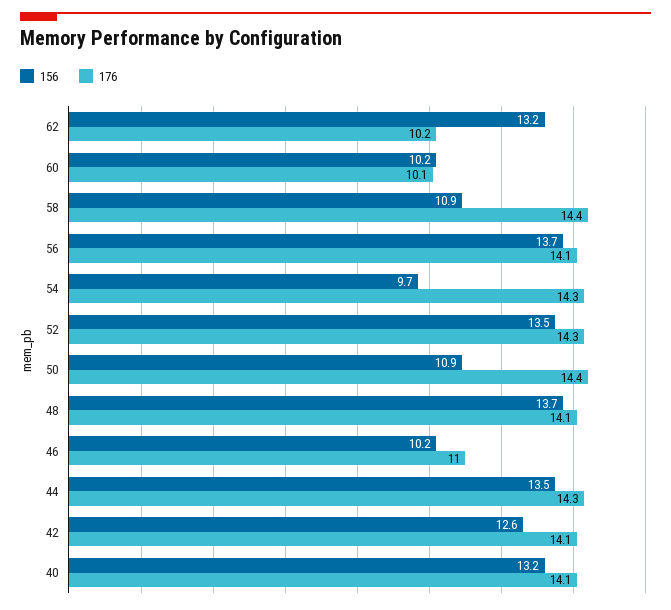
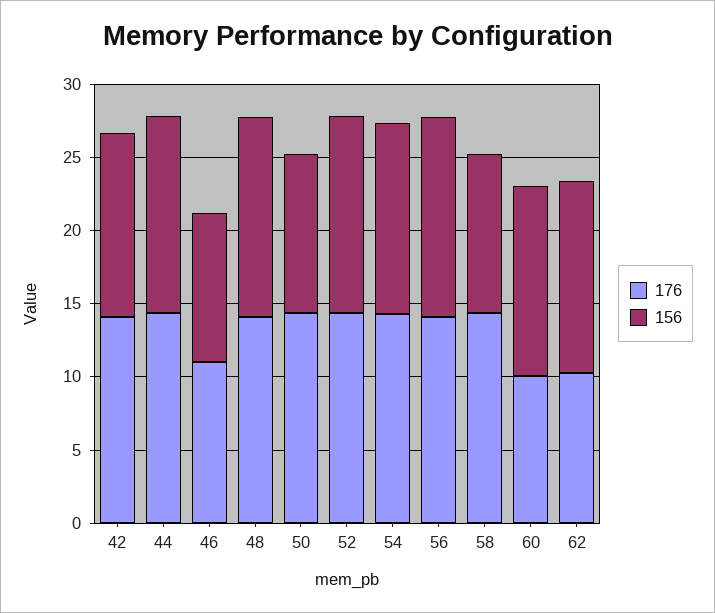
156, 60: 10.2 -> 13
156, 54: 9.7 -> 13
156, 40: 13.2 -> none
176, 40: 14.1 -> none

